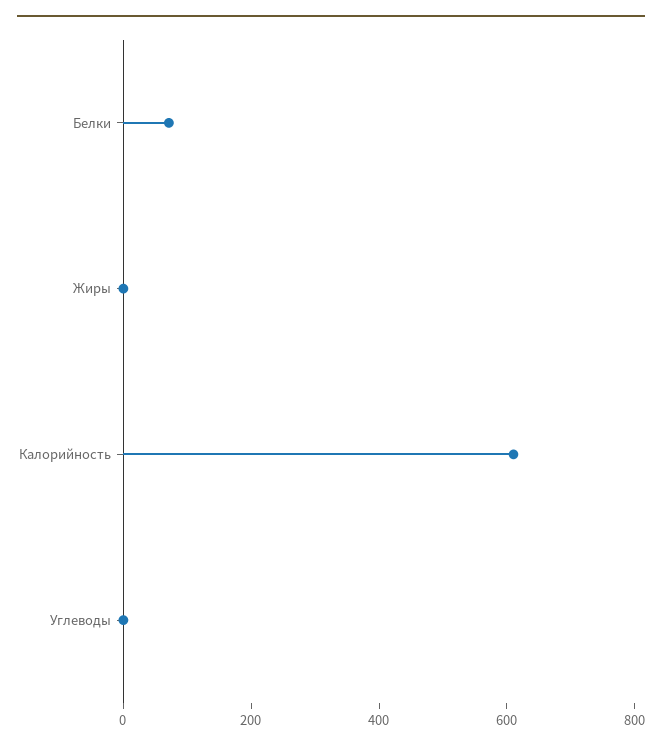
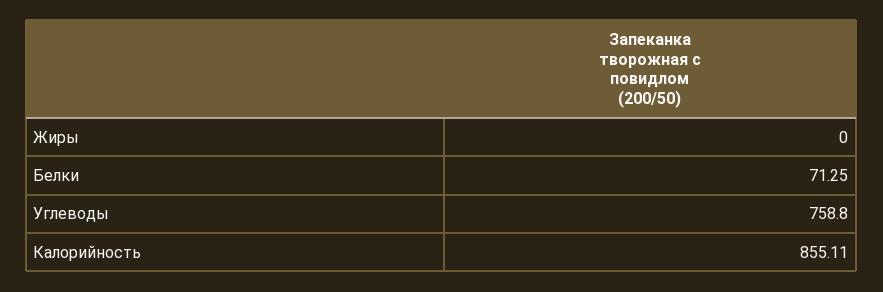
Калорийность: 600 -> 855.11
Углеводы: 0 -> 758.8

